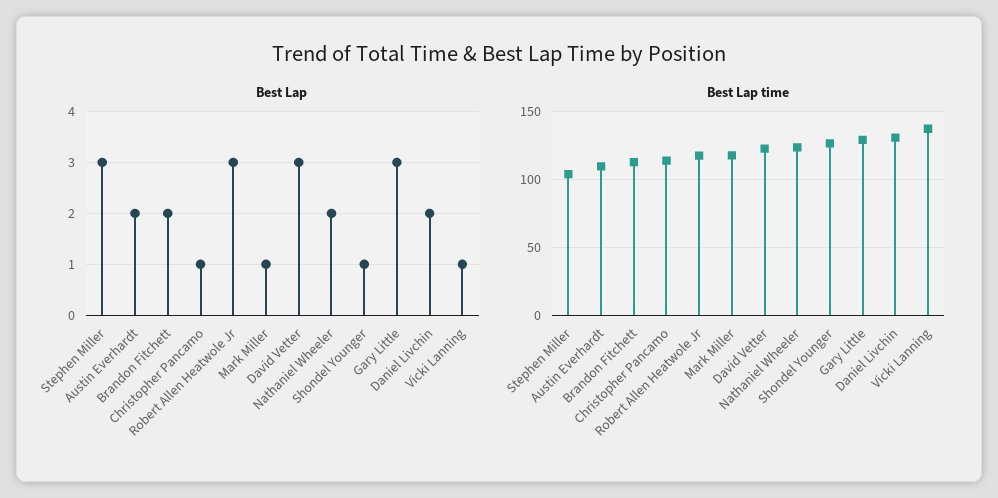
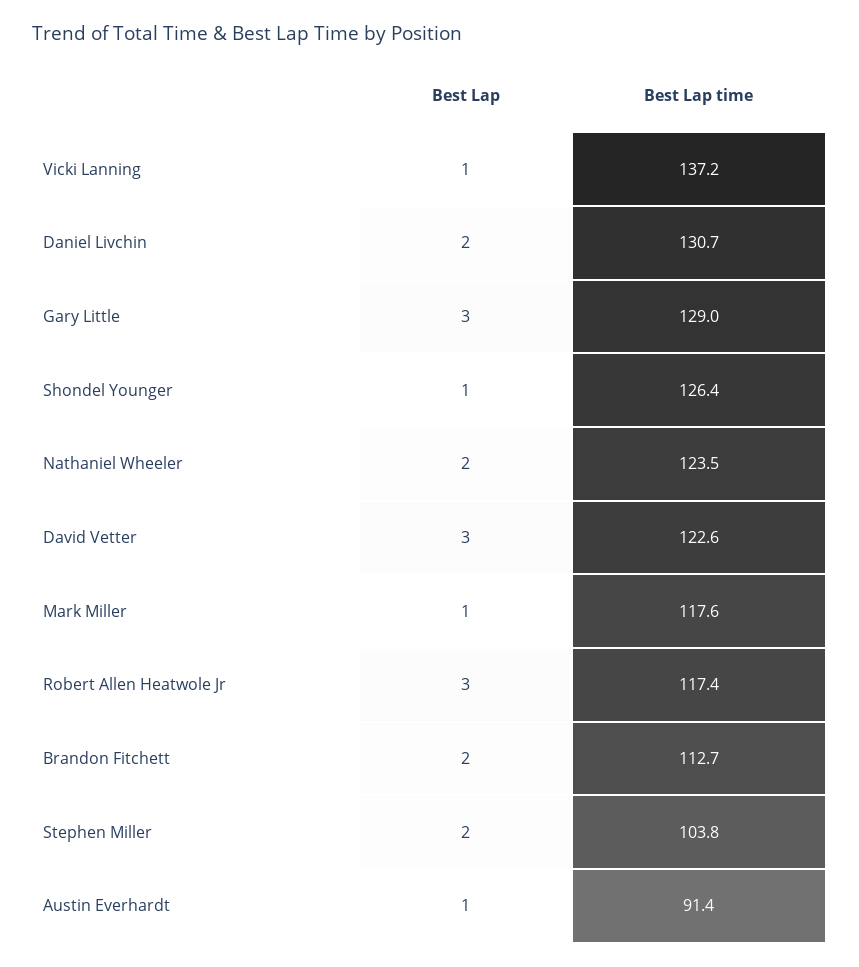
Best Lap, Stephen Miller: 3 -> 2
Best Lap, Austin Everhardt: 2 -> 1
Best Lap, Christopher Pancamo: 1 -> none
Best Lap time, Austin Everhardt: 110 -> 91.4
Best Lap time, Christopher Pancamo: 115 -> none

